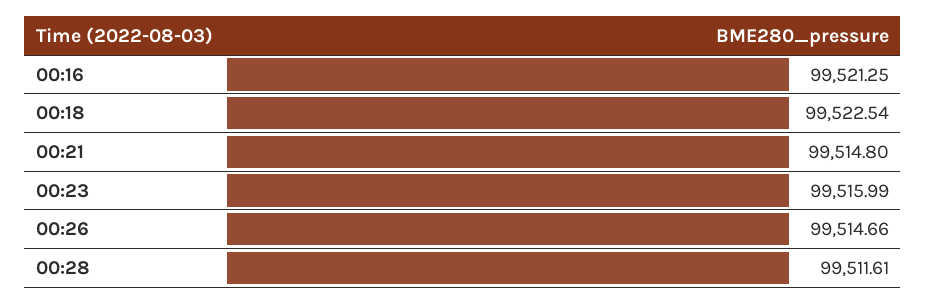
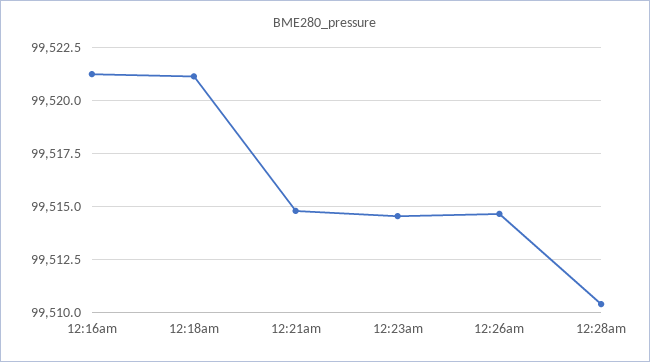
00:18: 99522.54 -> 99521
00:23: 99515.99 -> 99514.5
00:28: 99511.61 -> 99510.5

